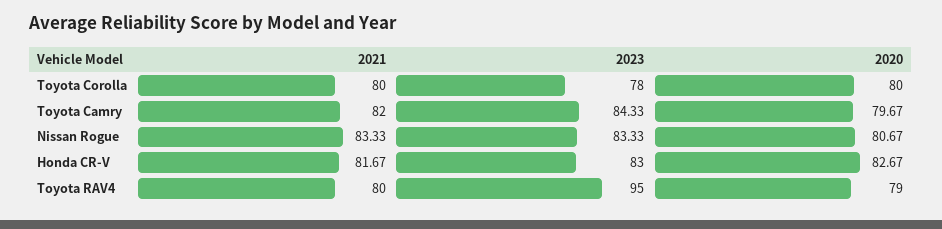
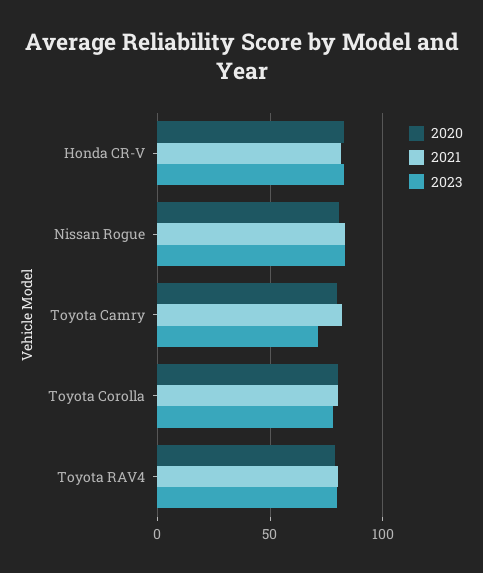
2023, Toyota Camry: 84.33 -> 70
2023, Toyota RAV4: 95 -> 80

